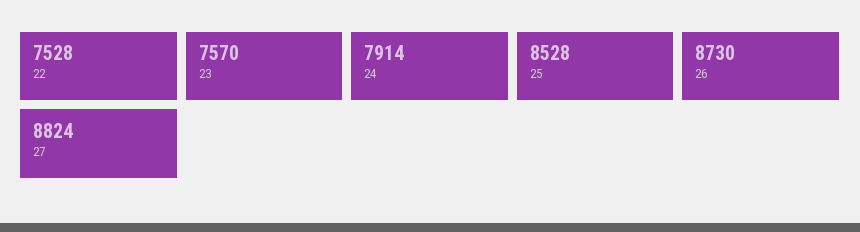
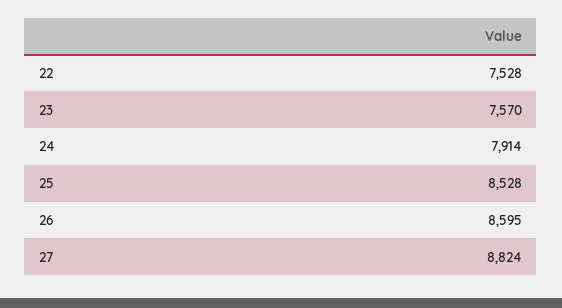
26: 8730 -> 8595

